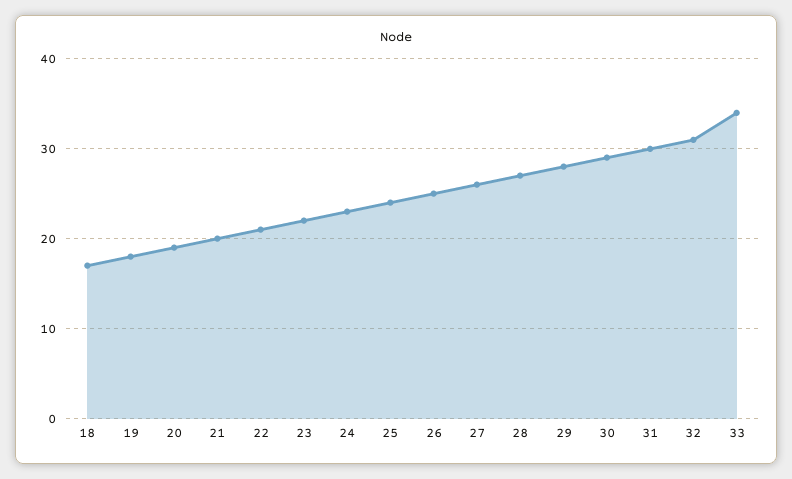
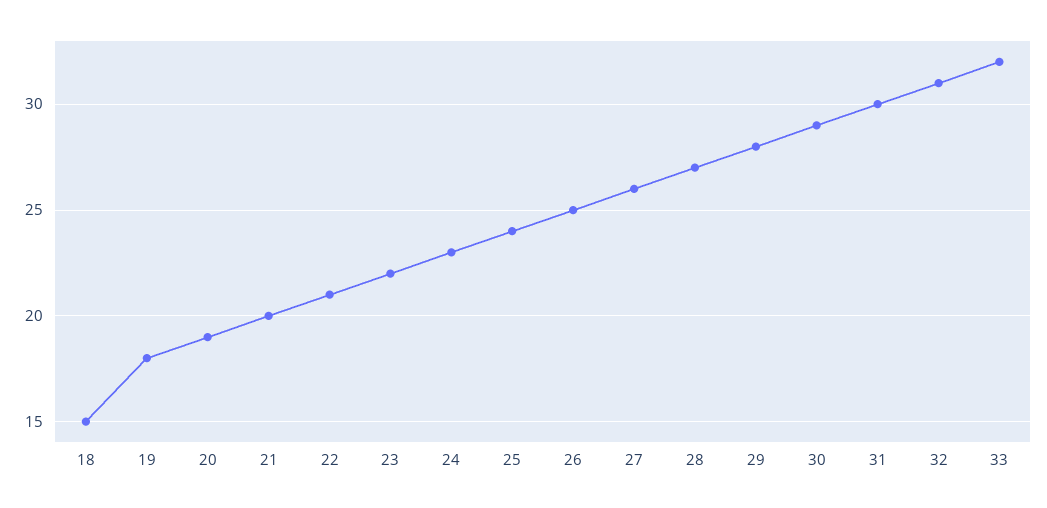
18: 17 -> 15
33: 34 -> 32

